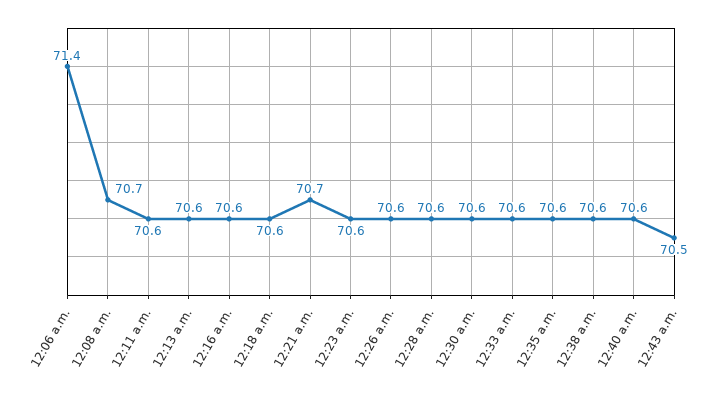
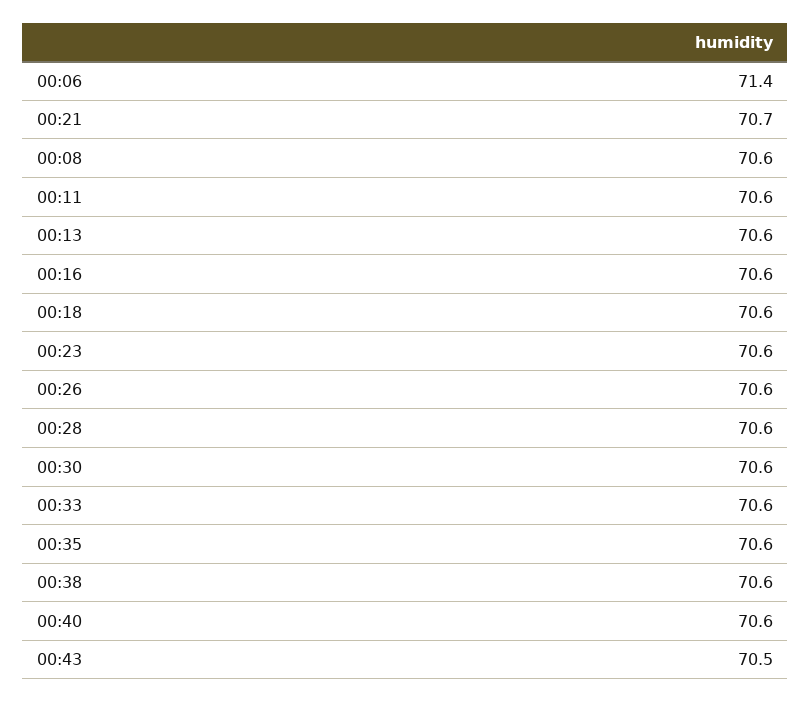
12:08 a.m.: 70.7 -> 70.6

